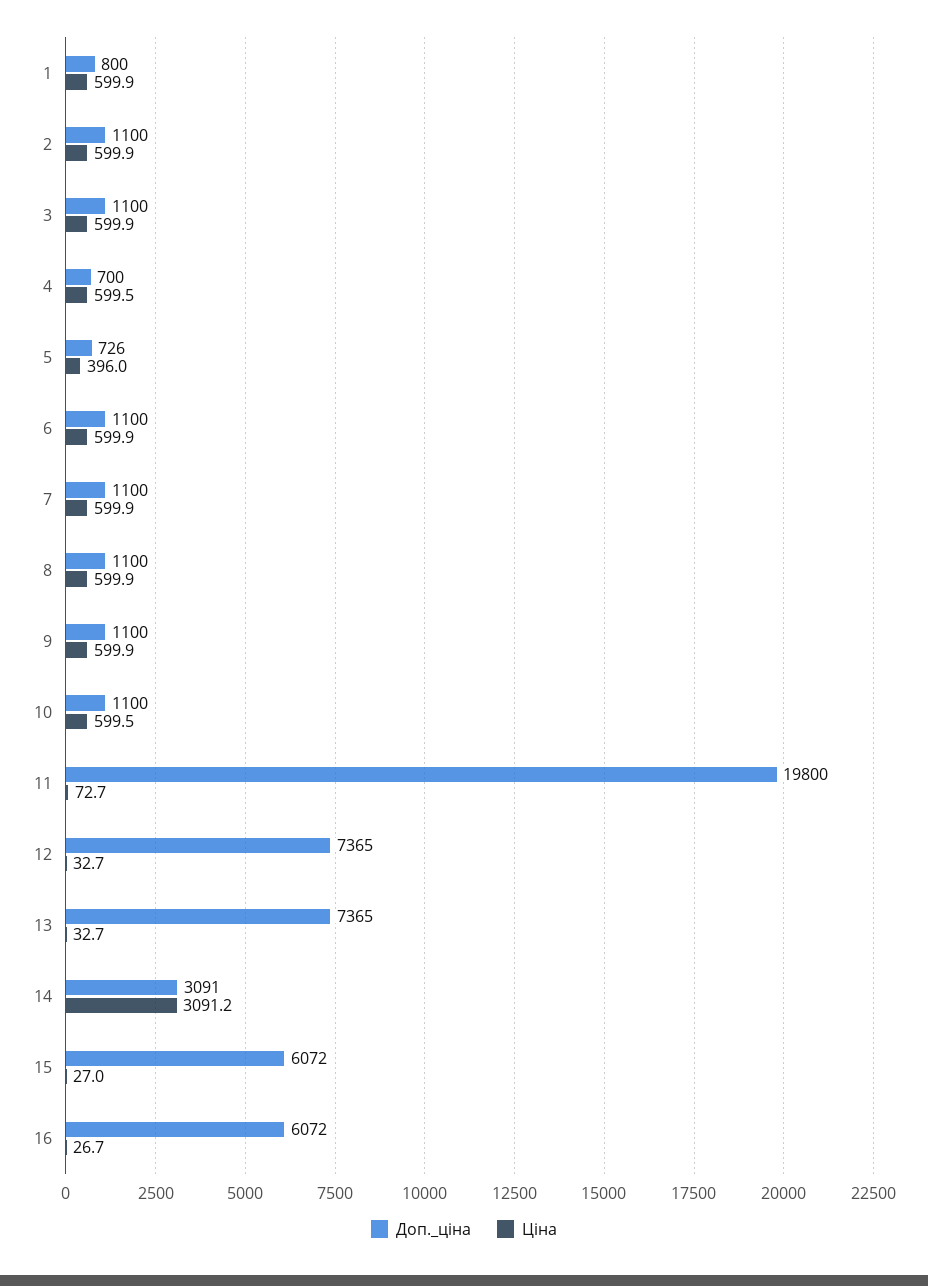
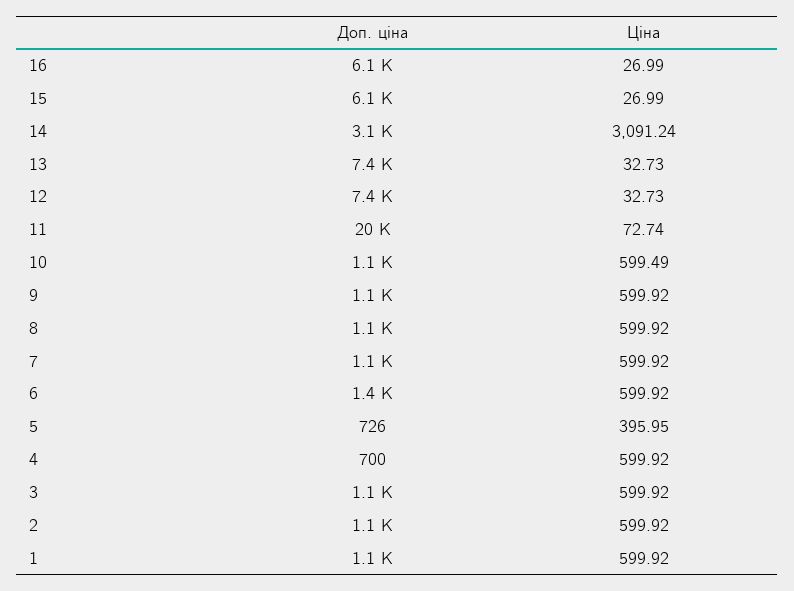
Доп._ціна, 1: 800 -> 1100
Ціна, 4: 599.5 -> 599.92
Доп._ціна, 6: 1100 -> 1400
Ціна, 16: 26.7 -> 26.99

